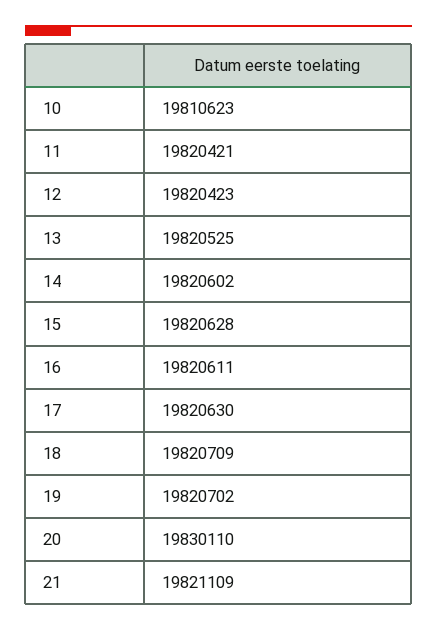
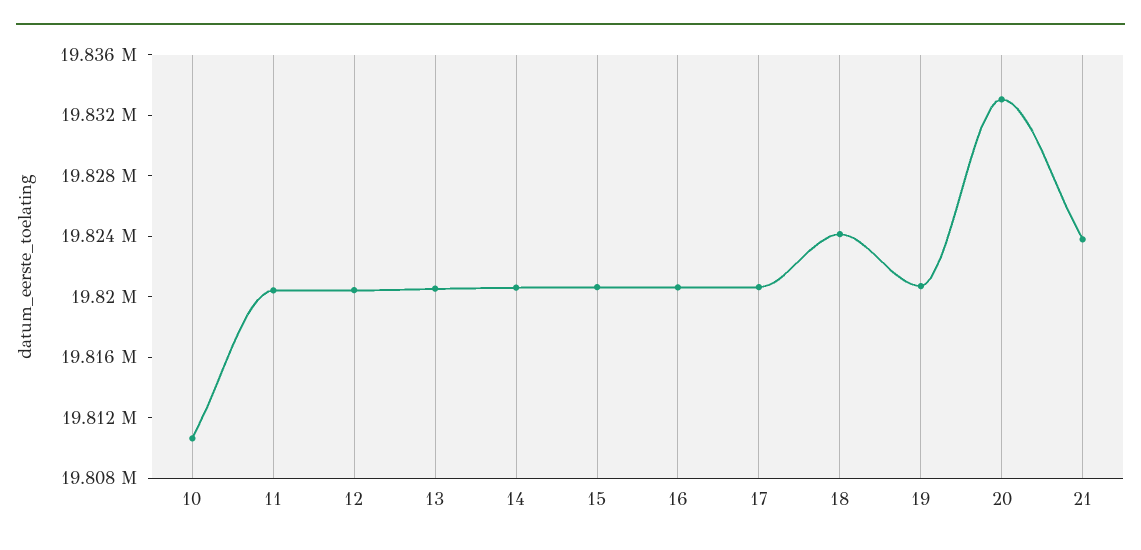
18: 19820709 -> 19824000
20: 19830110 -> 19833000
21: 19821109 -> 19824000

